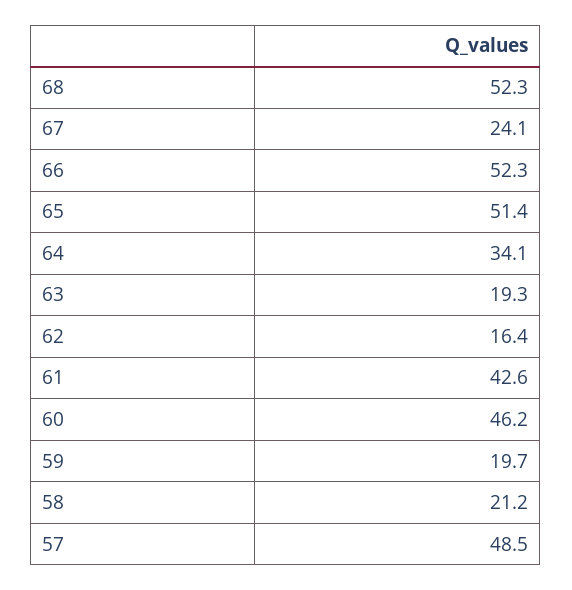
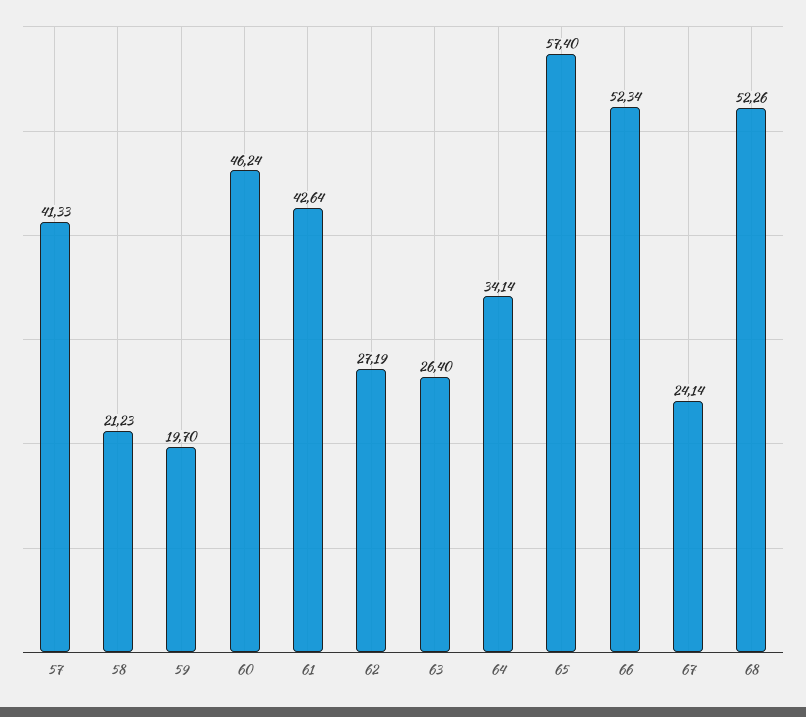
65: 51.4 -> 57.4
63: 19.3 -> 26.4
62: 16.4 -> 27.19
57: 48.5 -> 41.33

